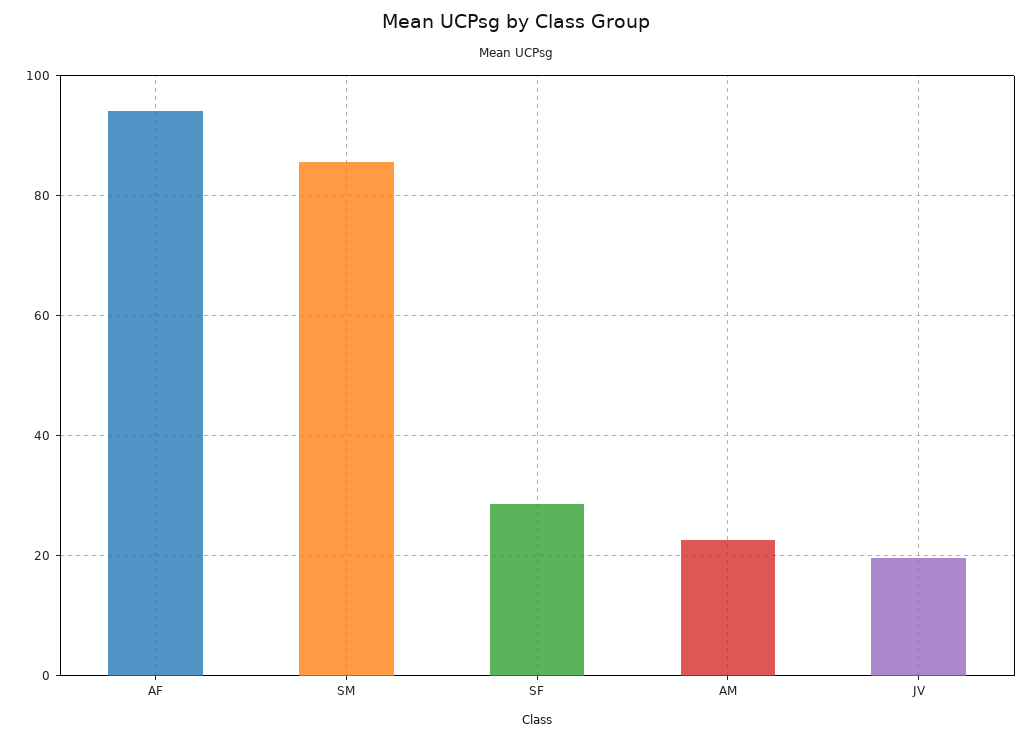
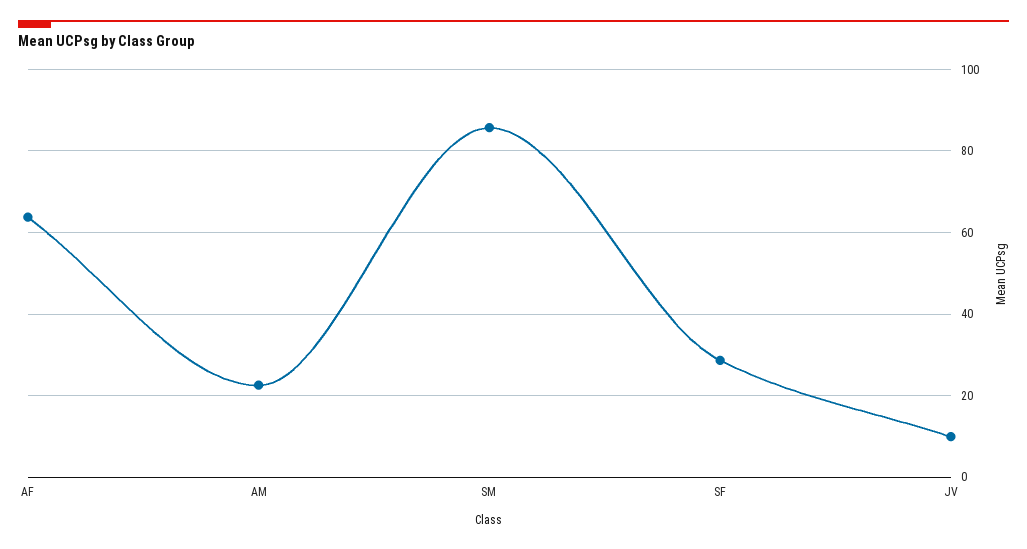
AF: 94 -> 64
JV: 20 -> 10

